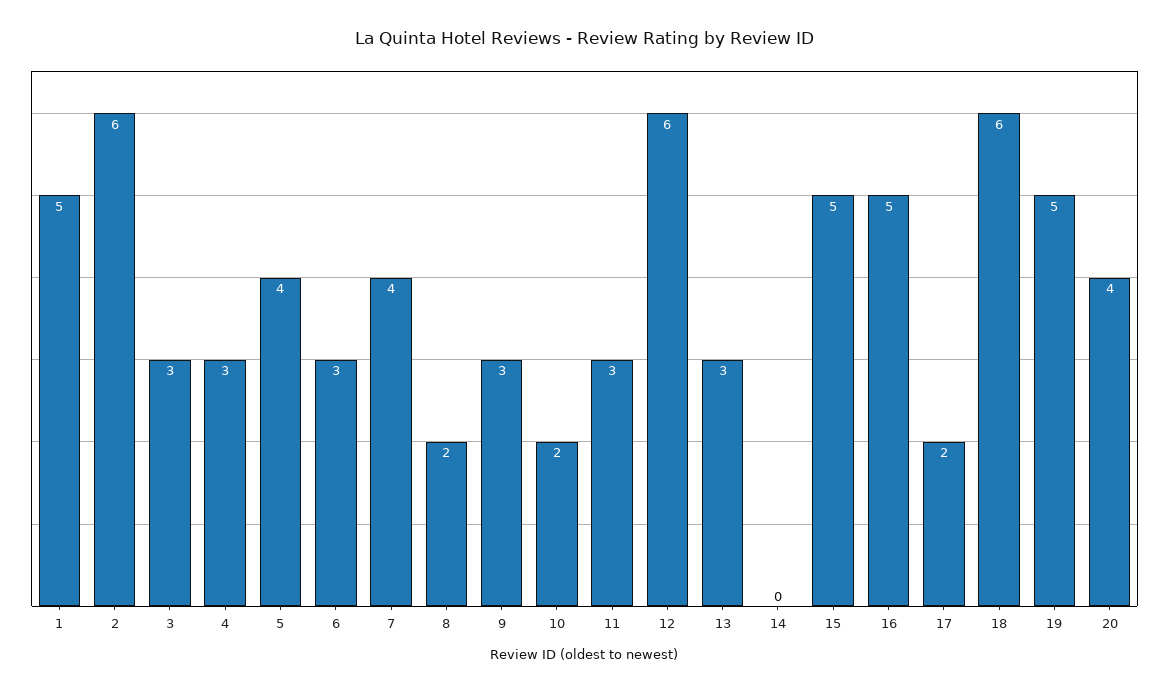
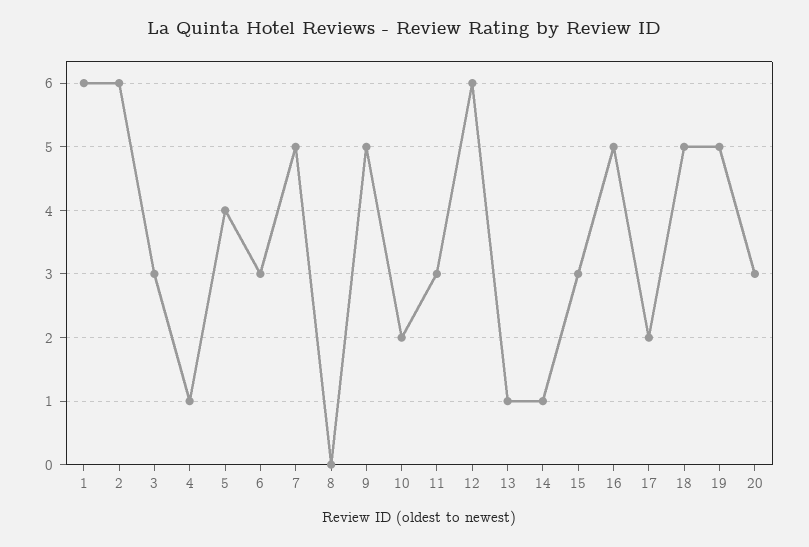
1: 5 -> 6
4: 3 -> 1
7: 4 -> 5
8: 2 -> 0
9: 3 -> 5
13: 3 -> 1
14: 0 -> 1
15: 5 -> 3
18: 6 -> 5
20: 4 -> 3

